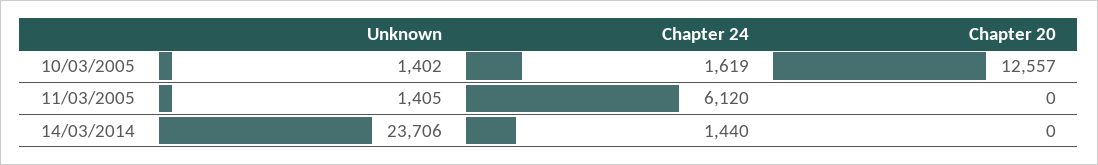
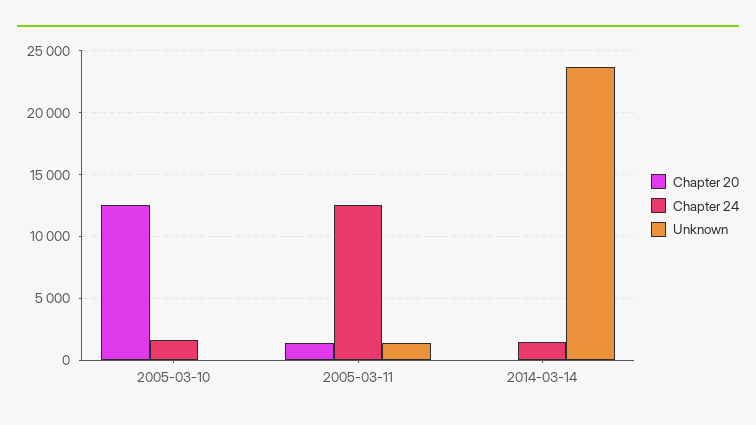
Unknown, 10/03/2005: 1402 -> 0
Chapter 24, 11/03/2005: 6120 -> 12500
Chapter 20, 11/03/2005: 0 -> 1500

